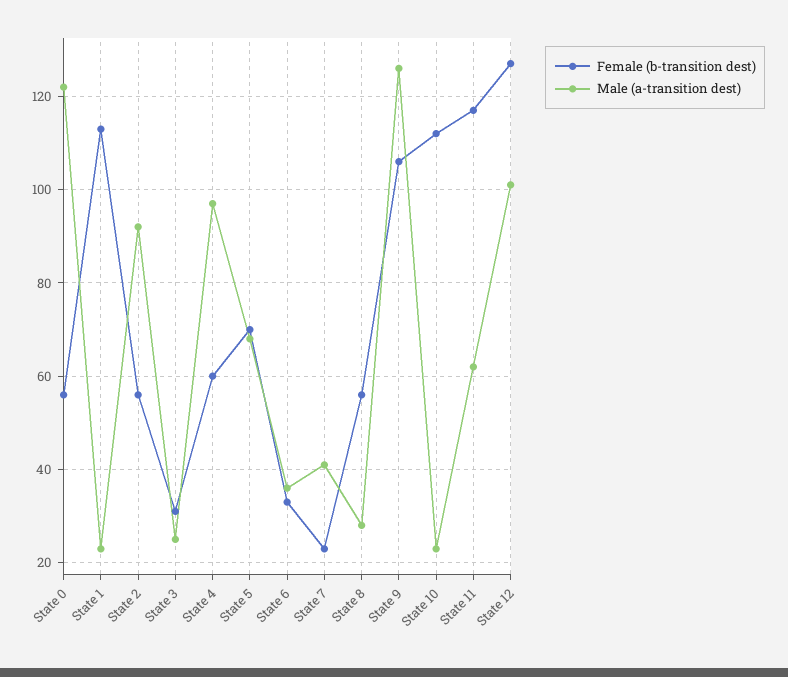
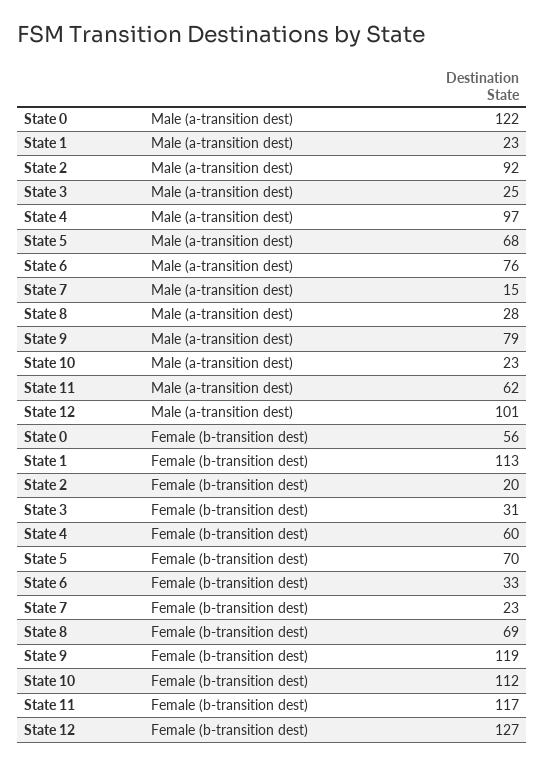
Female (b-transition dest), State 2: 55 -> 20
Male (a-transition dest), State 6: 35 -> 76
Male (a-transition dest), State 7: 40 -> 15
Female (b-transition dest), State 8: 55 -> 69
Female (b-transition dest), State 9: 105 -> 119
Male (a-transition dest), State 9: 125 -> 79

